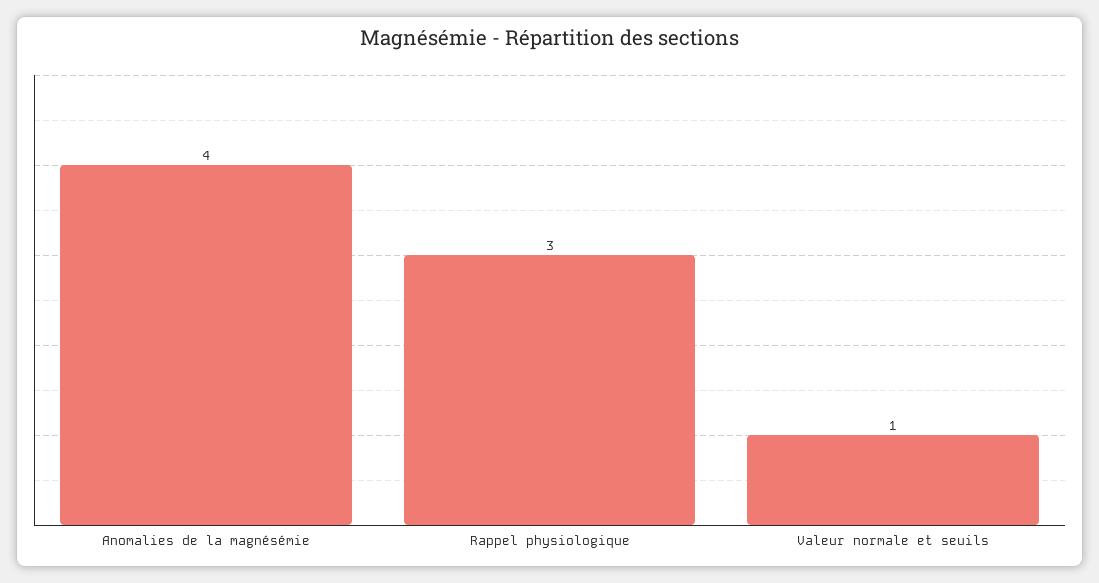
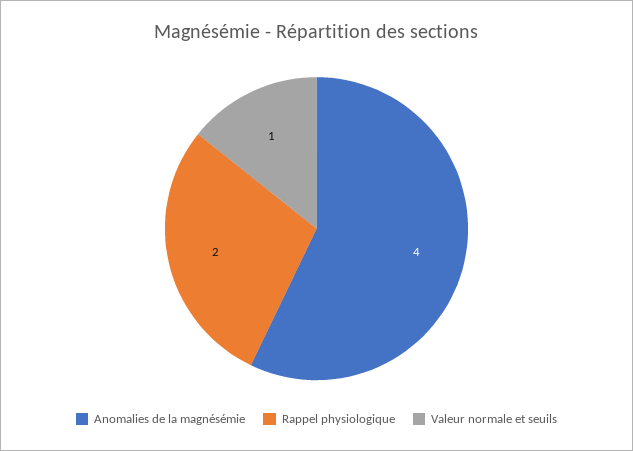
Rappel physiologique: 3 -> 2

